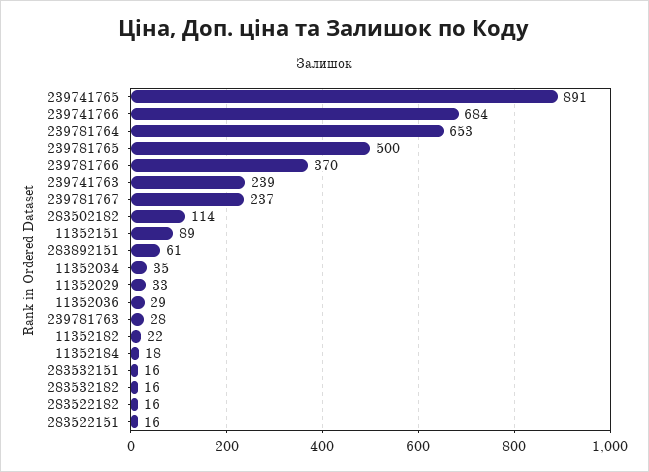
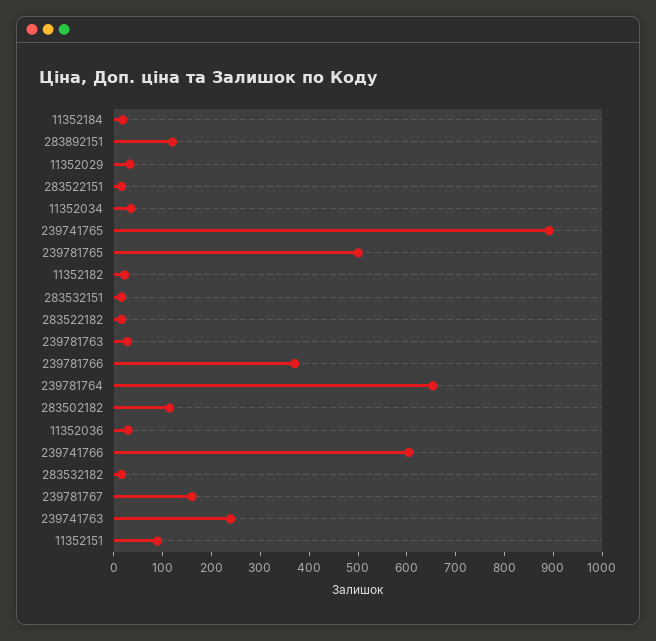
239741766: 684 -> 600
239781767: 237 -> 160
283892151: 61 -> 120

